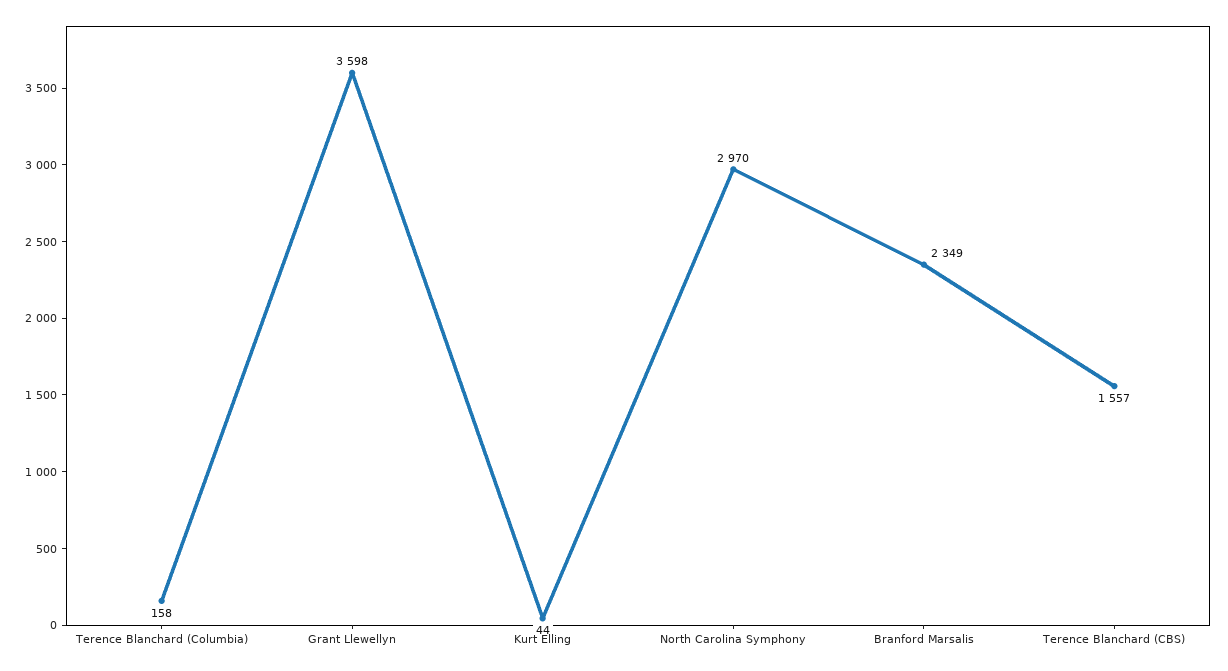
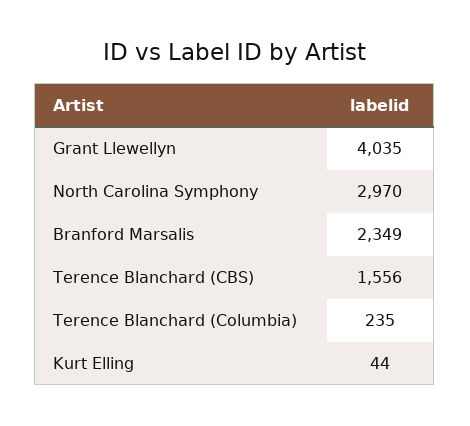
Terence Blanchard (Columbia): 158 -> 235
Grant Llewellyn: 3598 -> 4035
Terence Blanchard (CBS): 1557 -> 1556

